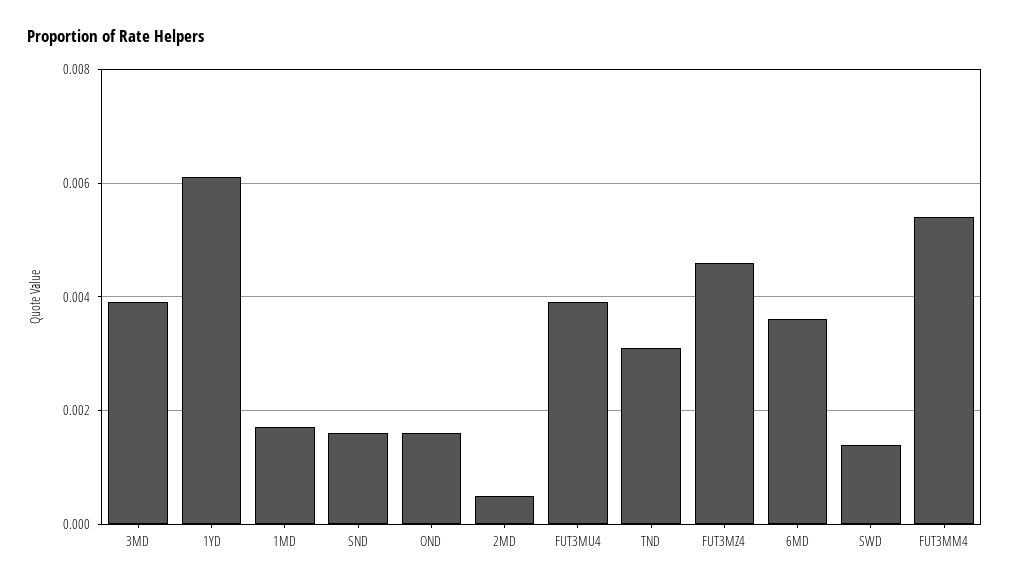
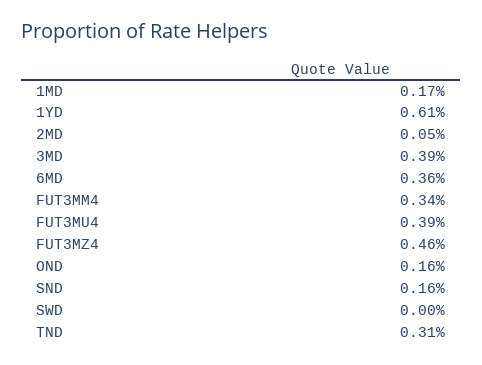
SWD: 0.0015 -> 0
FUT3MM4: 0.0055 -> 0.0034

